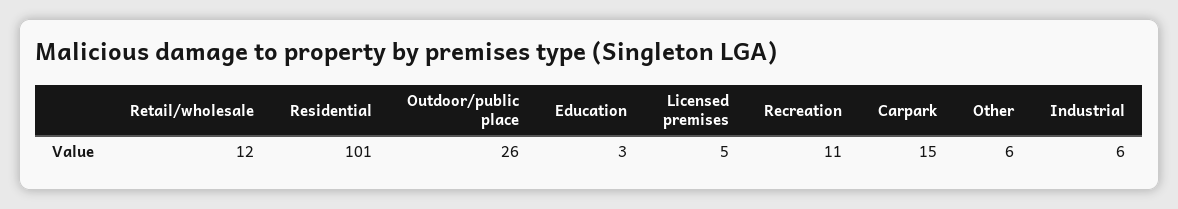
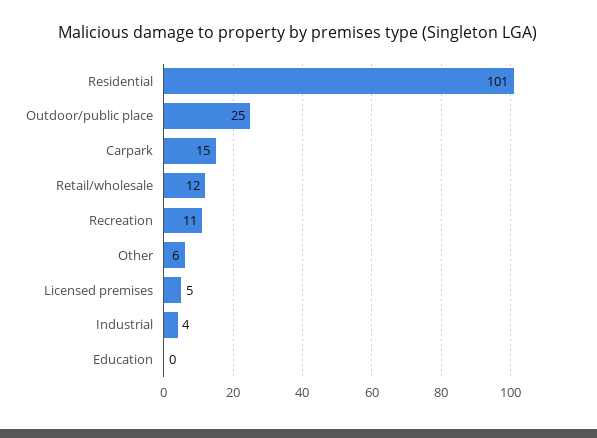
Outdoor/public place: 26 -> 25
Education: 3 -> 0
Industrial: 6 -> 4

